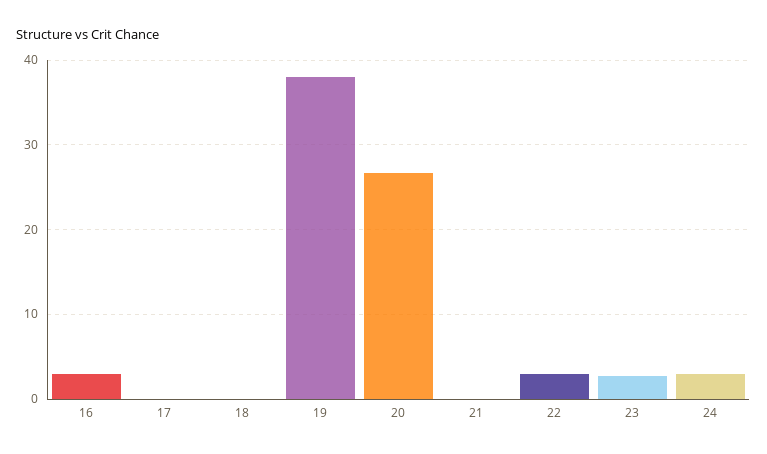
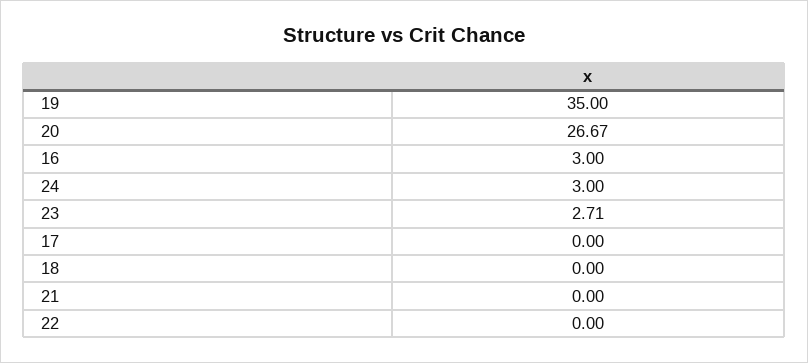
19: 38 -> 35
22: 3 -> 0

